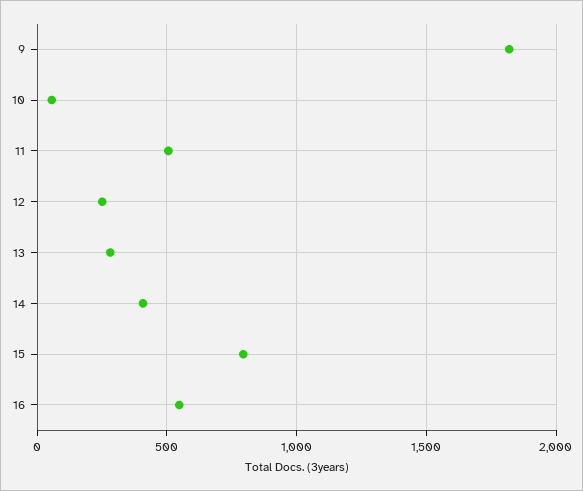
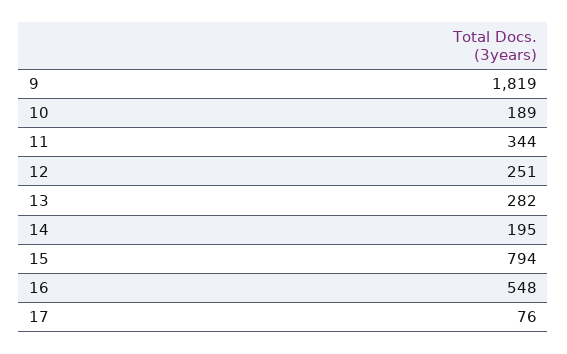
10: 50 -> 189
11: 500 -> 344
14: 400 -> 195
17: none -> 76

